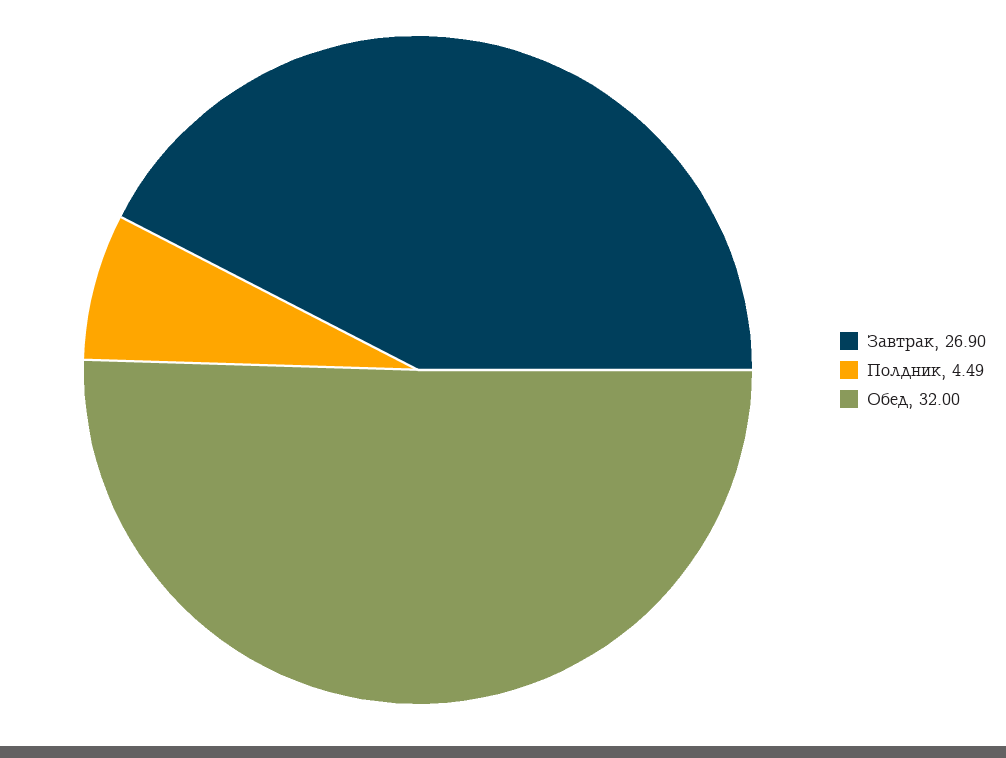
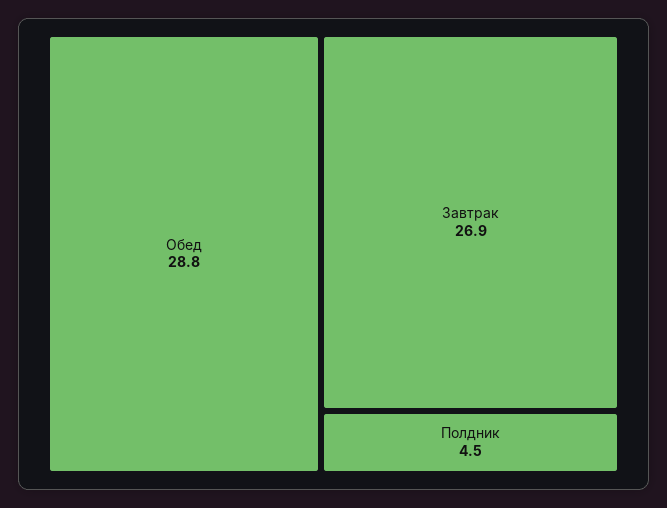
Обед: 32 -> 28.8

